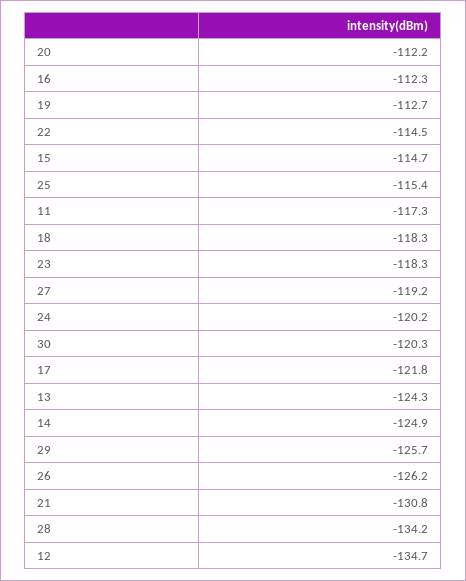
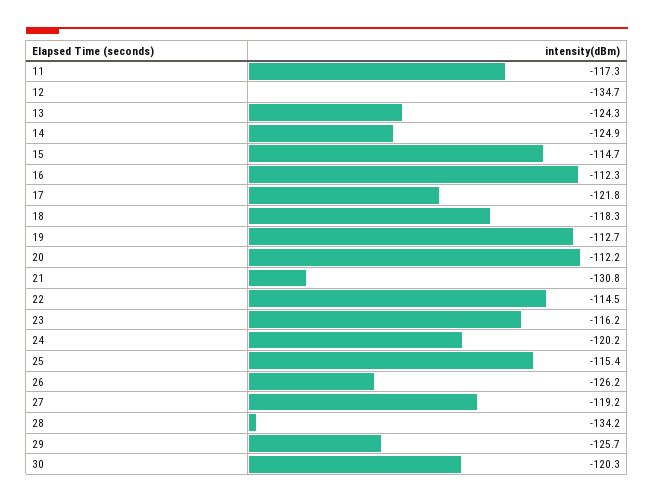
23: -118.3 -> -116.2

